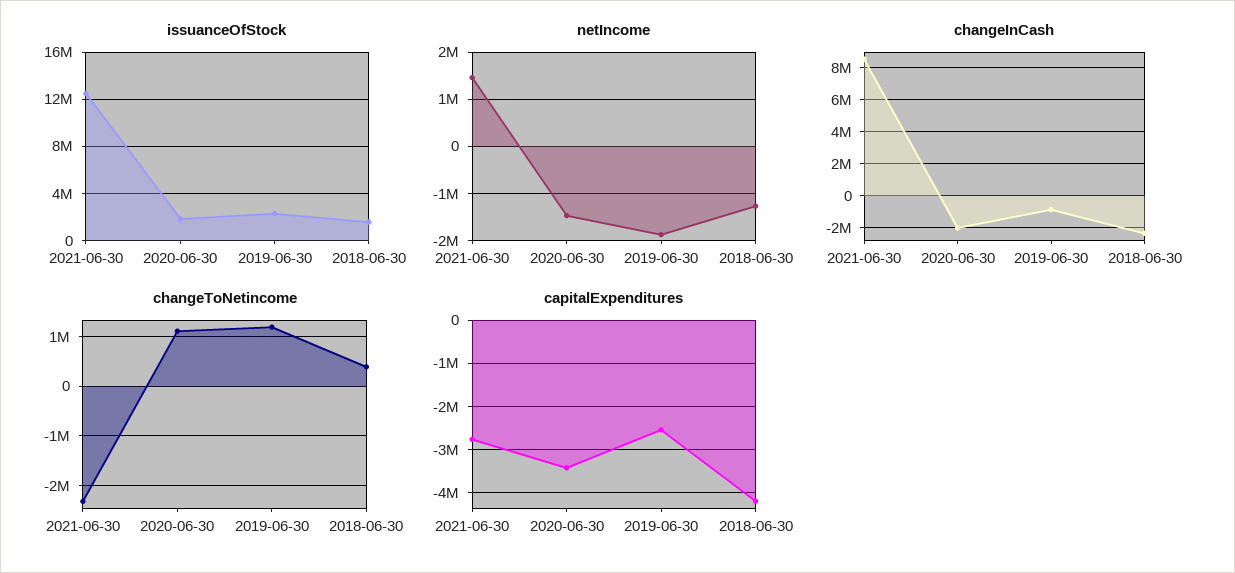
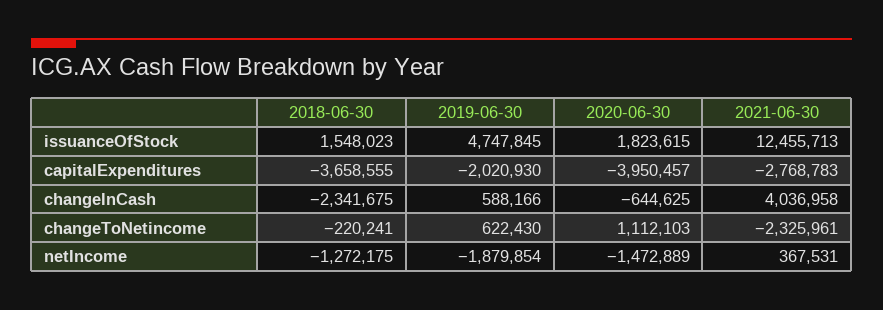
issuanceOfStock, 2019-06-30: 2000000 -> 4747845
netIncome, 2021-06-30: 1400000 -> 367531
changeInCash, 2021-06-30: 8500000 -> 4036958
changeInCash, 2020-06-30: -2000000 -> -644625
changeInCash, 2019-06-30: -1000000 -> 588166
changeToNetincome, 2019-06-30: 1200000 -> 622430
changeToNetincome, 2018-06-30: 400000 -> -220241
capitalExpenditures, 2020-06-30: -3400000 -> -3950457
capitalExpenditures, 2019-06-30: -2600000 -> -2020930
capitalExpenditures, 2018-06-30: -4200000 -> -3658555

